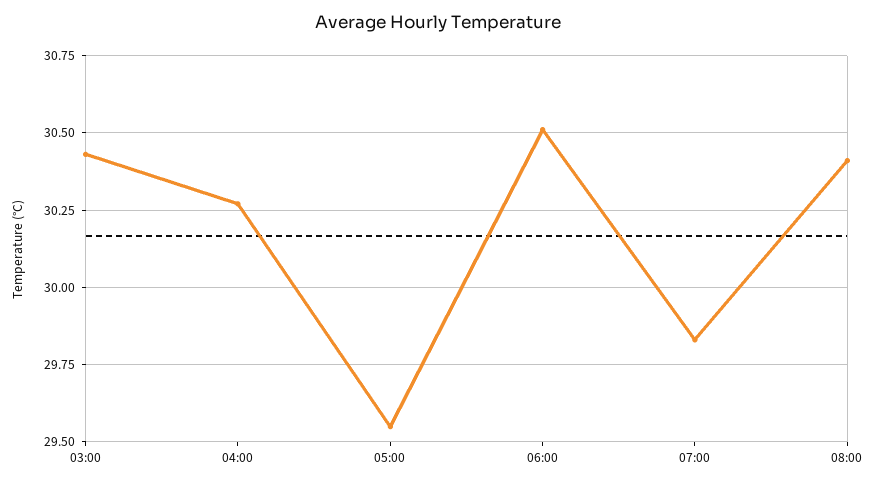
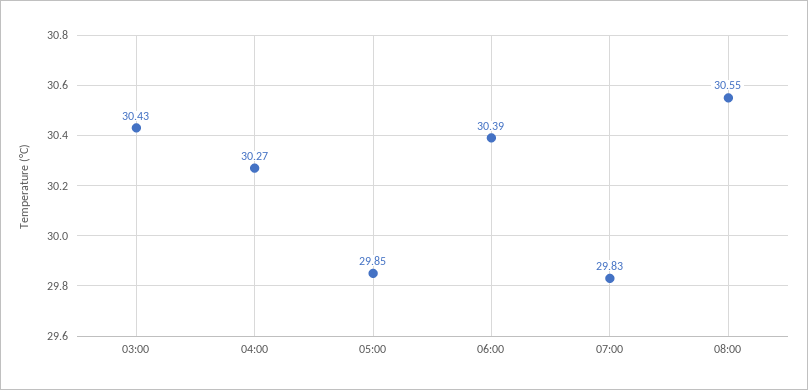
05:00: 29.55 -> 29.85
06:00: 30.5 -> 30.39
08:00: 30.4 -> 30.55

